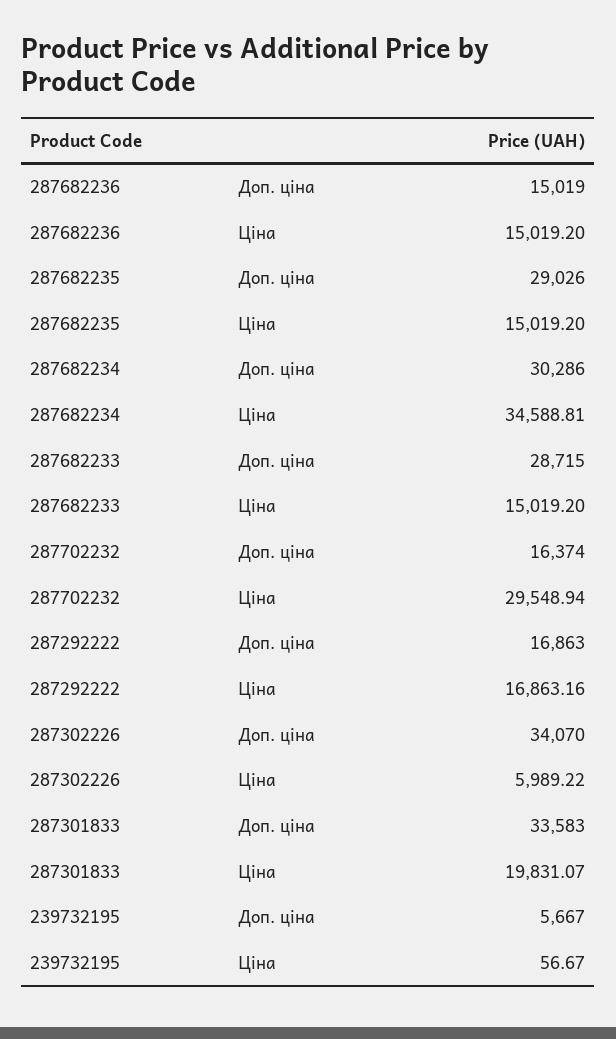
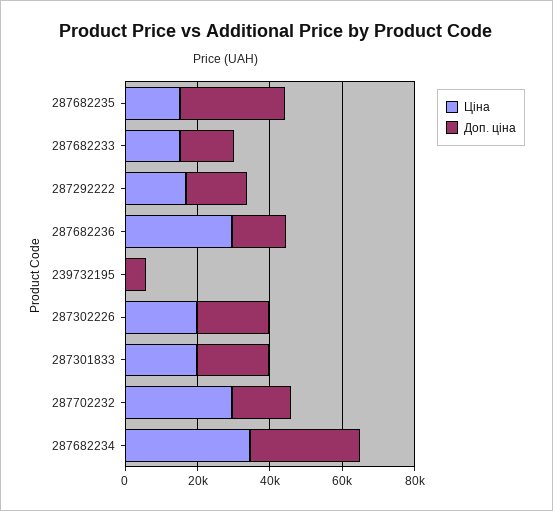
Ціна, 287682236: 15019.2 -> 30000
Доп. ціна, 287682233: 28715 -> 15000
Доп. ціна, 287302226: 34070 -> 20000
Ціна, 287302226: 5989.22 -> 20000
Доп. ціна, 287301833: 33583 -> 20000

